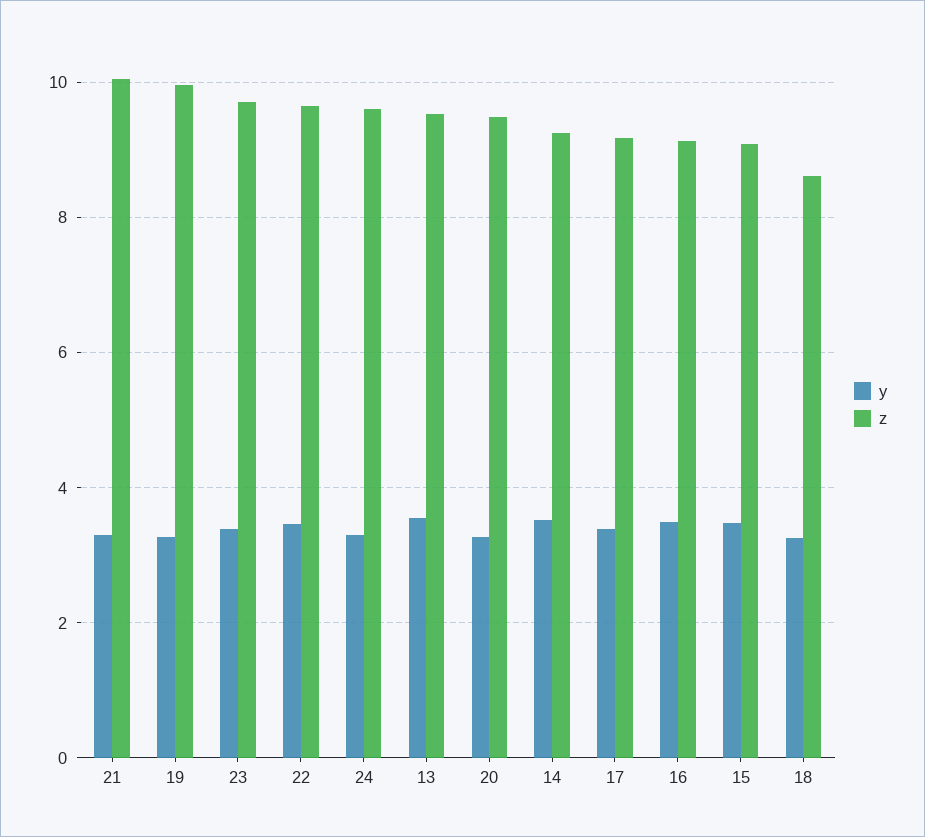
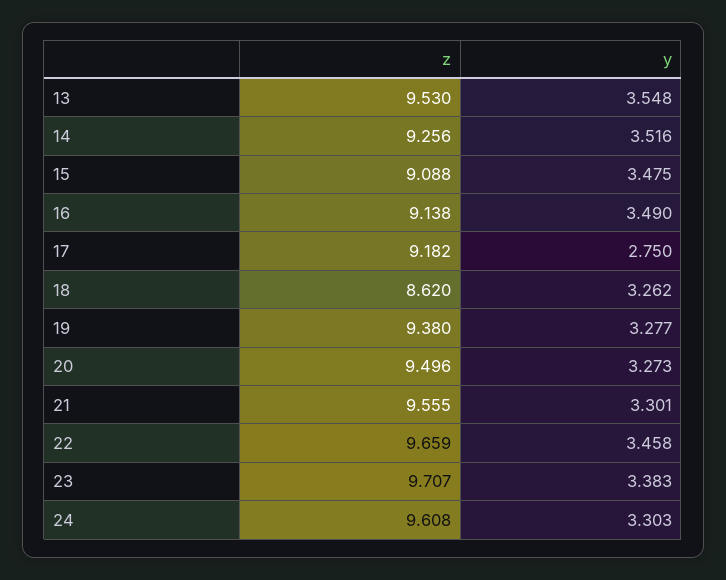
z, 21: 10 -> 9.555
z, 19: 10 -> 9.38
y, 17: 3.4 -> 2.75

